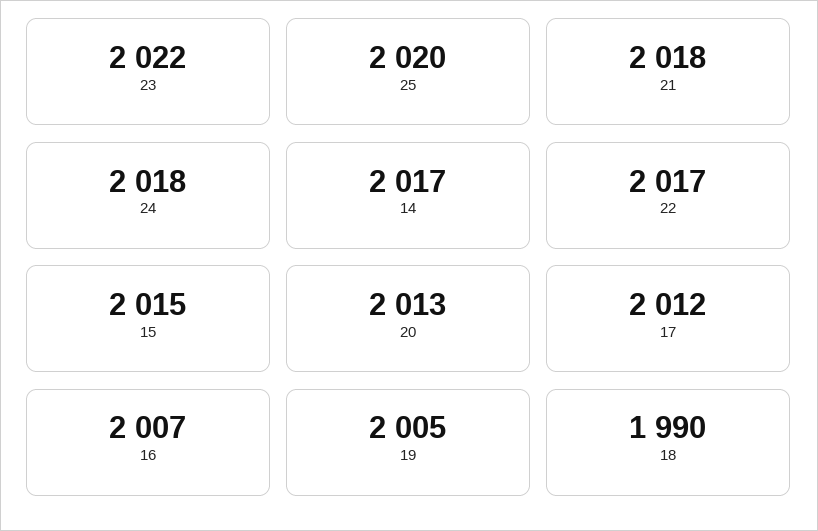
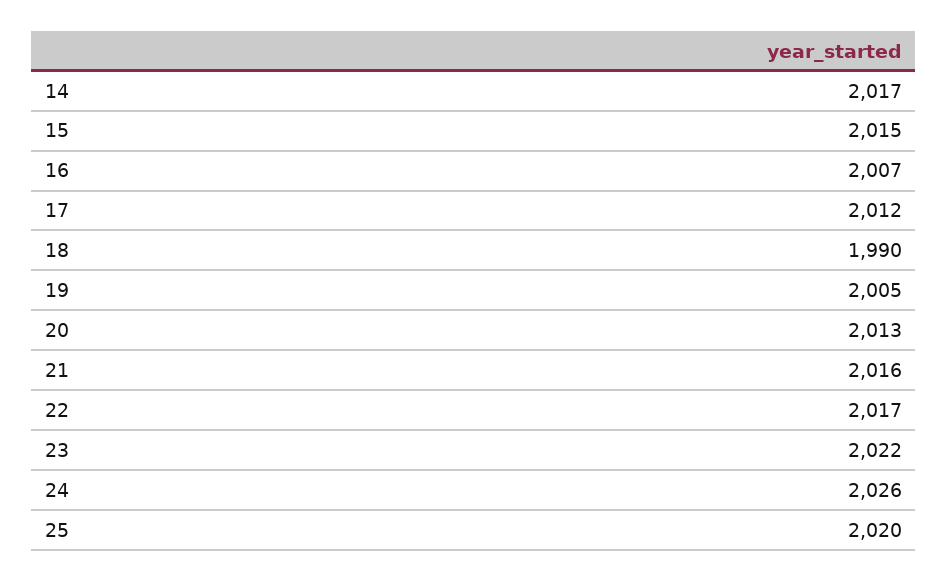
21: 2018 -> 2016
24: 2018 -> 2026

